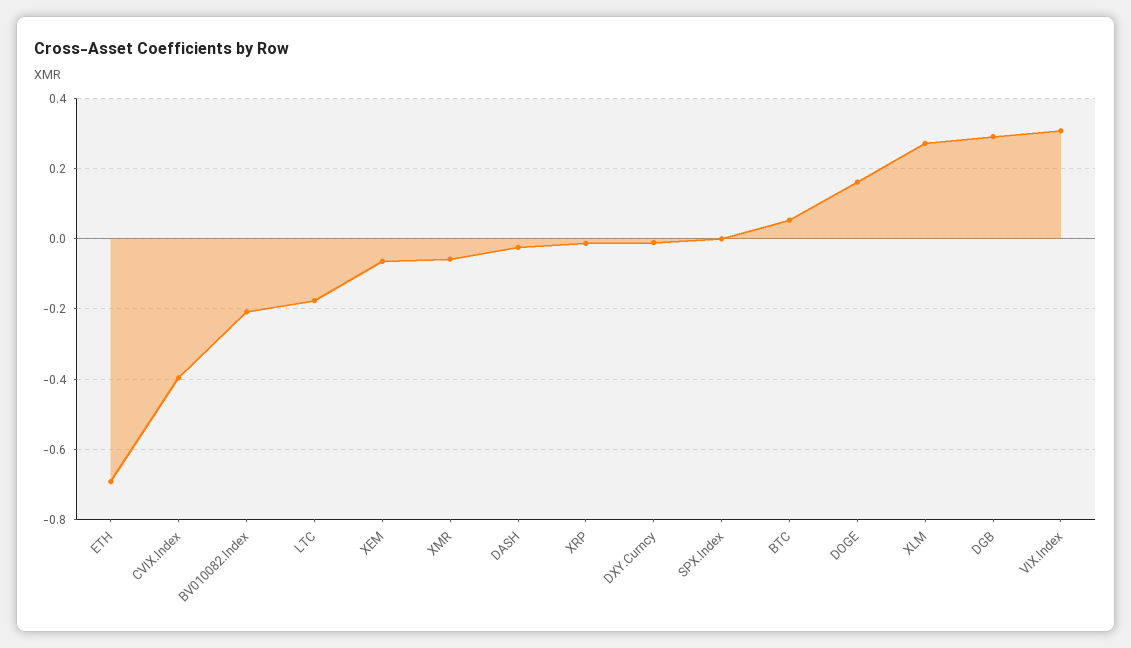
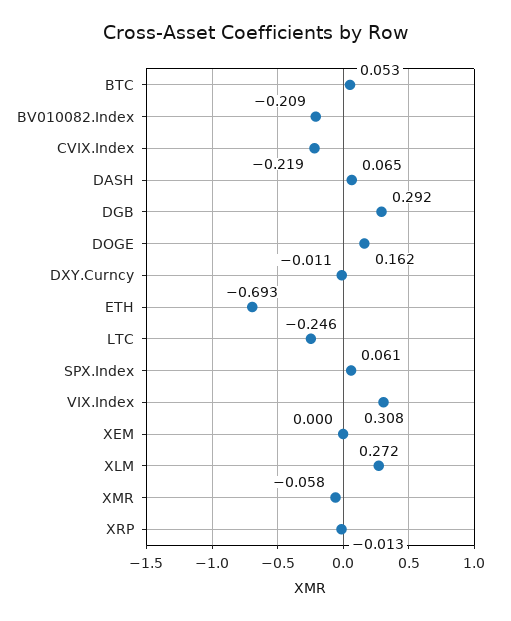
CVIX.Index: -0.4 -> -0.219
LTC: -0.18 -> -0.246
XEM: -0.06 -> 0
DASH: -0.02 -> 0.065
SPX.Index: 0 -> 0.061

